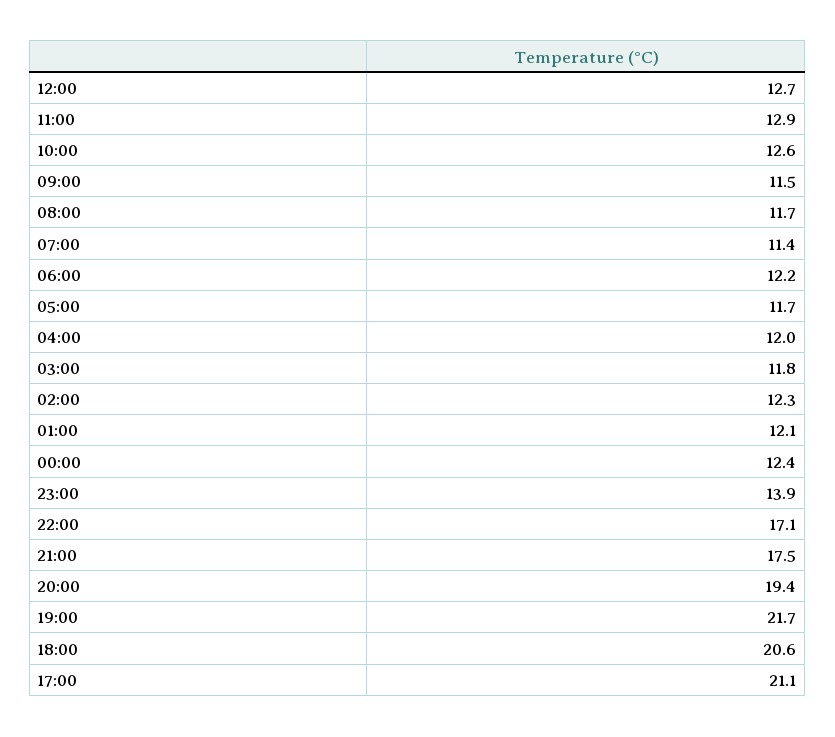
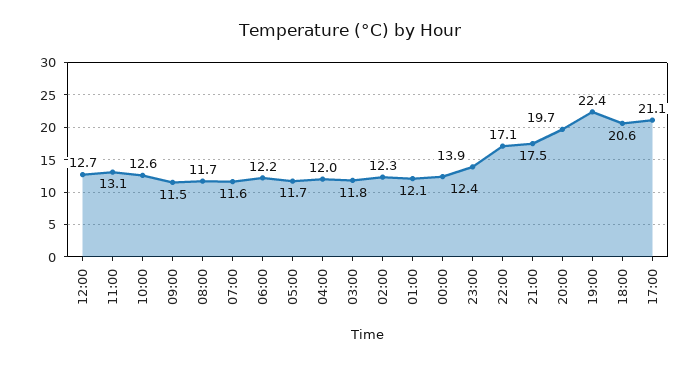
11:00: 12.9 -> 13.1
07:00: 11.4 -> 11.6
20:00: 19.4 -> 19.7
19:00: 21.7 -> 22.4

